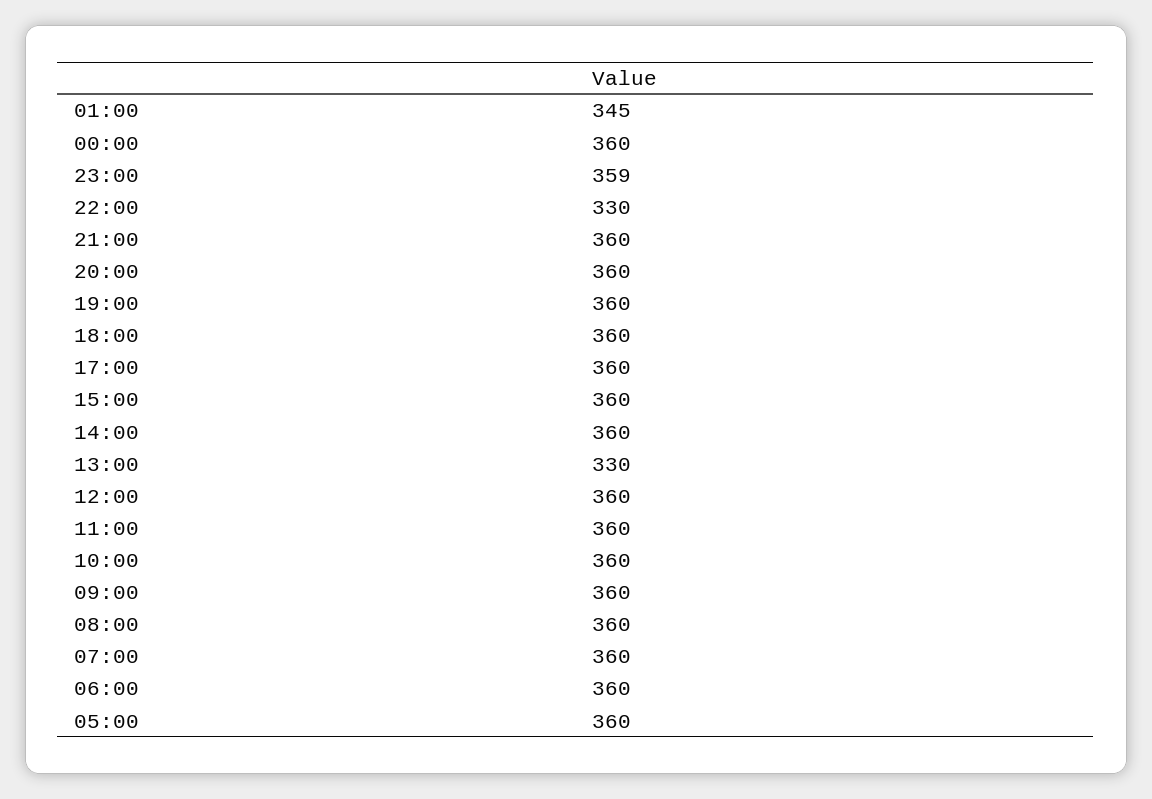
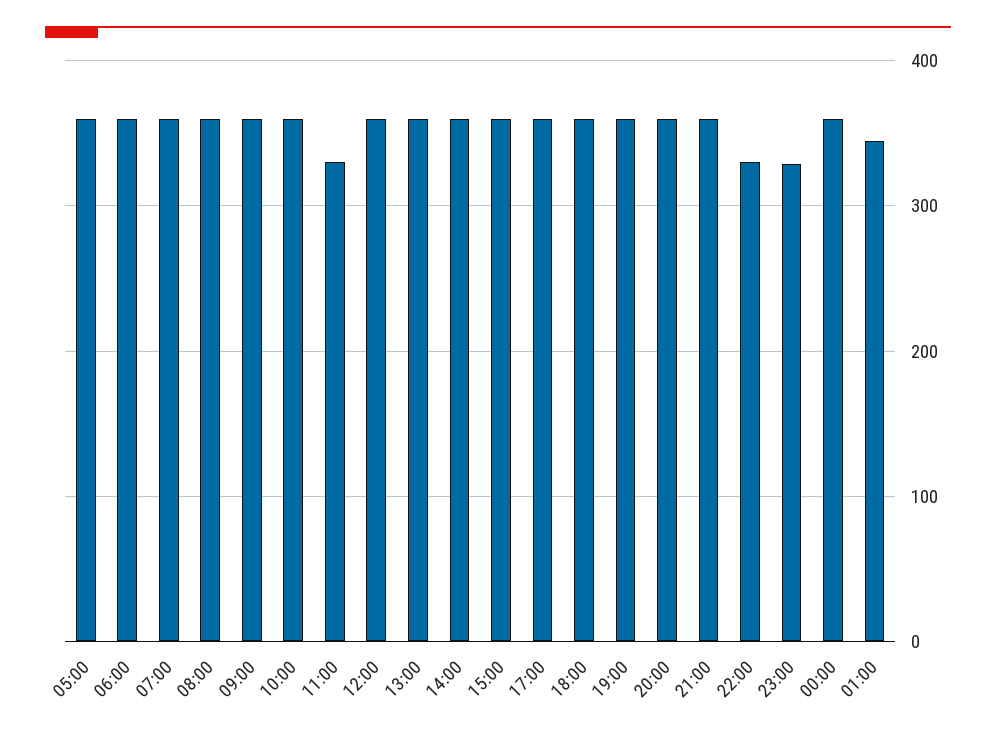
23:00: 359 -> 330
13:00: 330 -> 360
11:00: 360 -> 330

